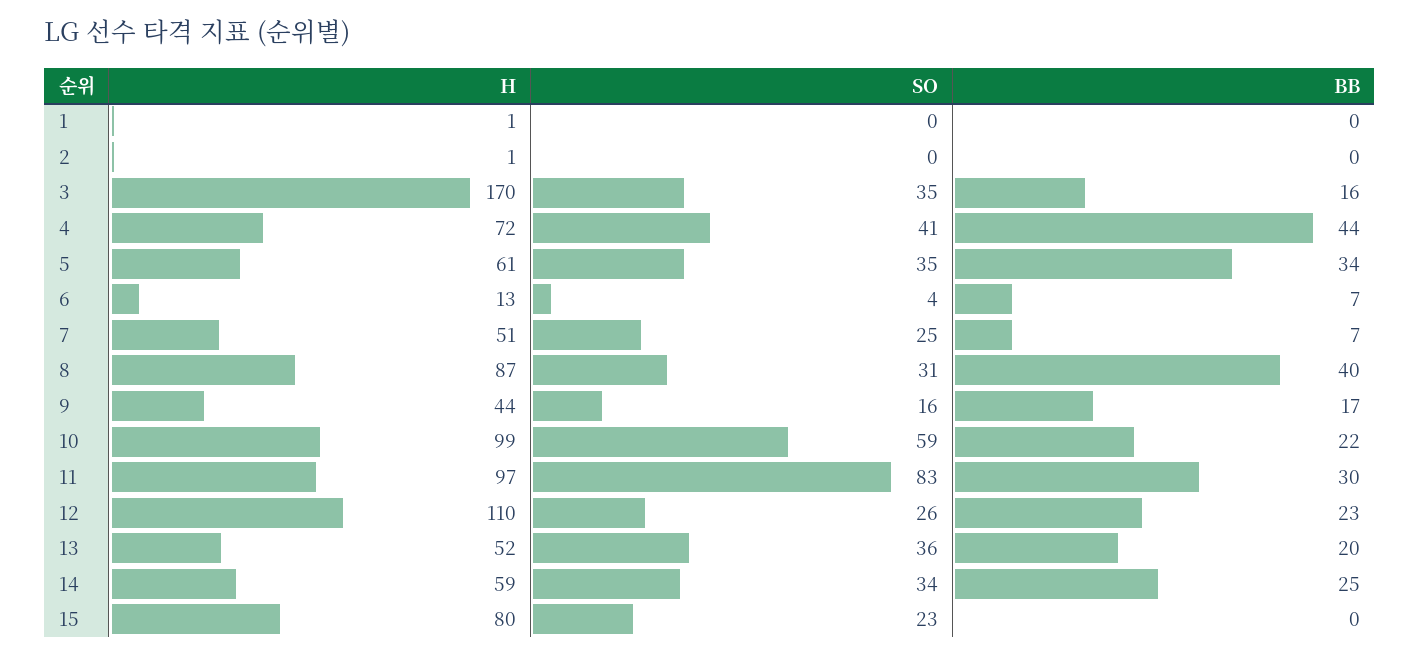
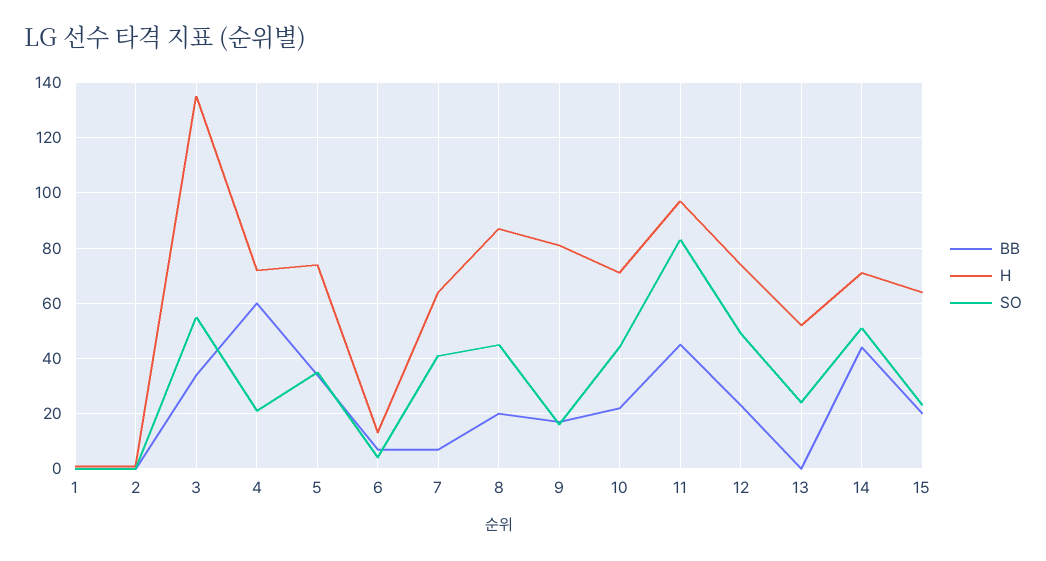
H, 3: 170 -> 135
SO, 3: 35 -> 55
BB, 3: 16 -> 35
SO, 4: 41 -> 20
BB, 4: 44 -> 60
H, 5: 61 -> 75
H, 7: 51 -> 65
SO, 7: 25 -> 40
SO, 8: 31 -> 45
BB, 8: 40 -> 20
H, 9: 44 -> 80
H, 10: 99 -> 70
SO, 10: 59 -> 45
BB, 11: 30 -> 45
H, 12: 110 -> 75
SO, 12: 26 -> 50
SO, 13: 36 -> 25
BB, 13: 20 -> 0
H, 14: 59 -> 70
SO, 14: 34 -> 50
BB, 14: 25 -> 45
H, 15: 80 -> 65
BB, 15: 0 -> 20

